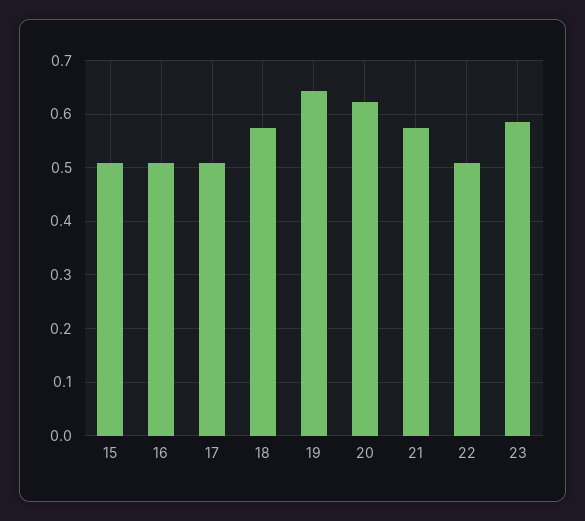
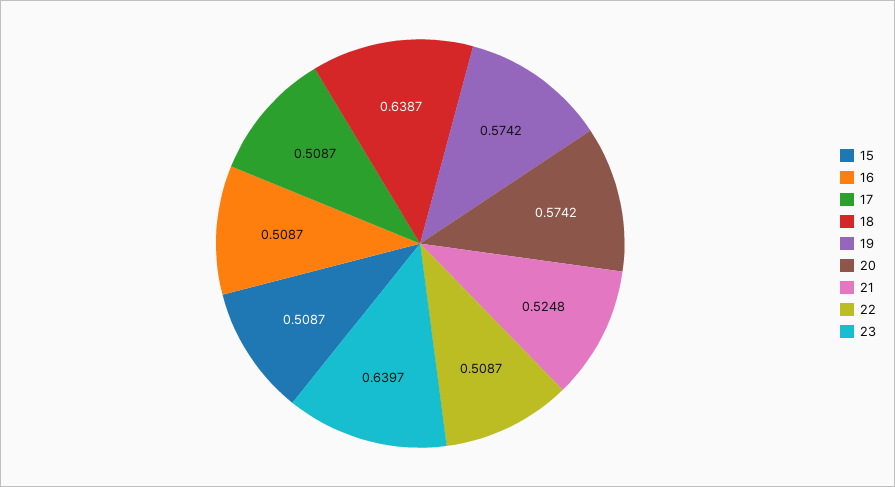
18: 0.58 -> 0.6387
19: 0.64 -> 0.5742
20: 0.62 -> 0.5742
21: 0.58 -> 0.5248
23: 0.58 -> 0.6397

